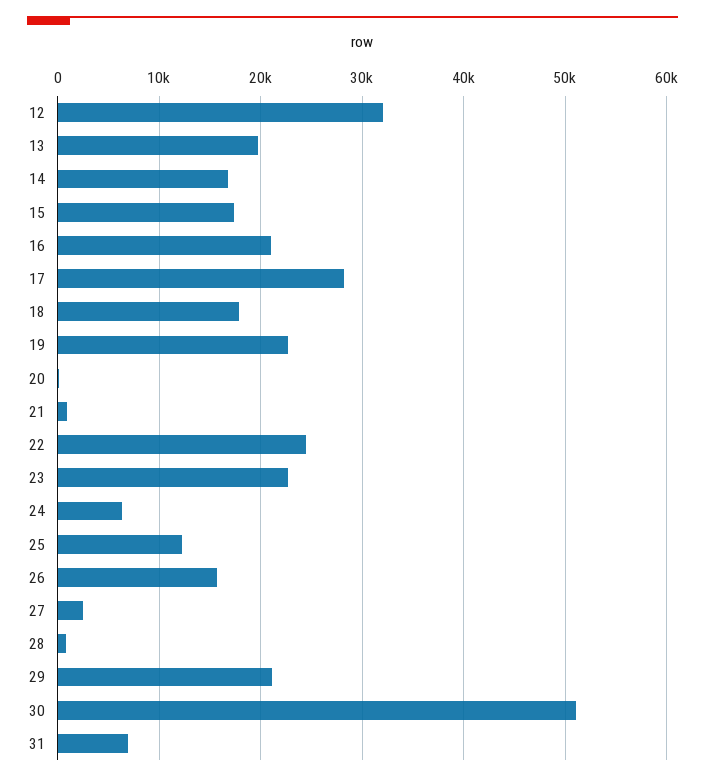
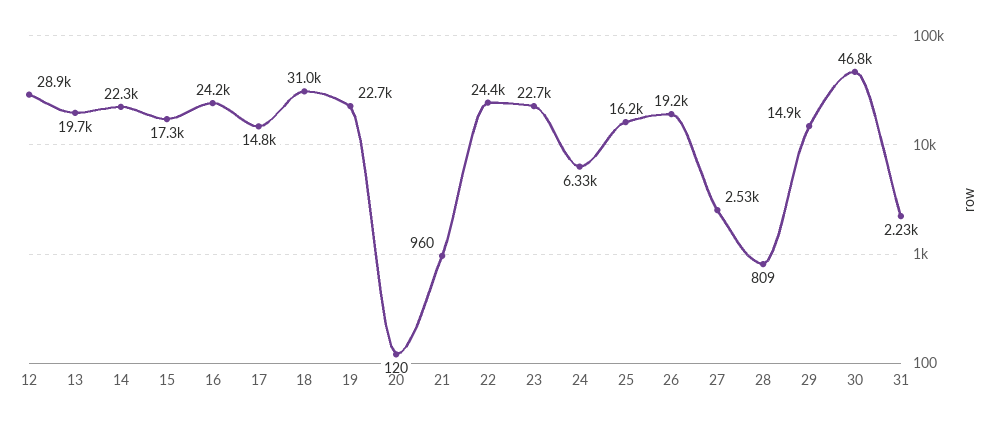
12: 32000 -> 28900
14: 17000 -> 22300
16: 21000 -> 24200
17: 28000 -> 14800
18: 18000 -> 31000
25: 12000 -> 16200
26: 16000 -> 19200
29: 21000 -> 14900
30: 51000 -> 46800
31: 7000 -> 2230

